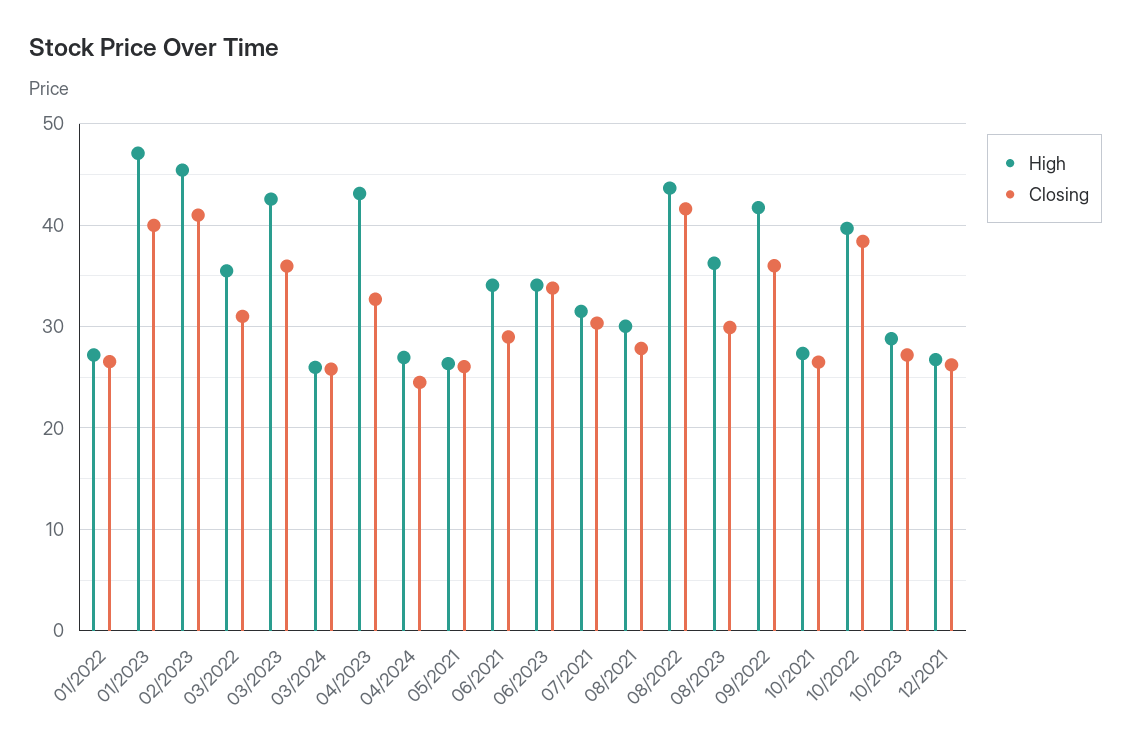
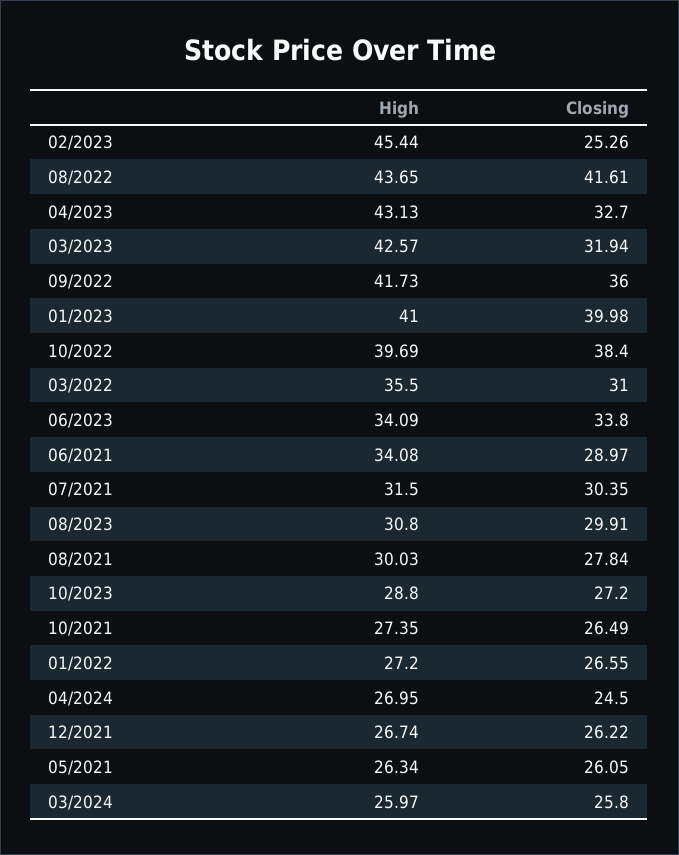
High, 01/2023: 47 -> 41
Closing, 02/2023: 41 -> 25.26
Closing, 03/2023: 36 -> 31.94
High, 08/2023: 36 -> 30.8

